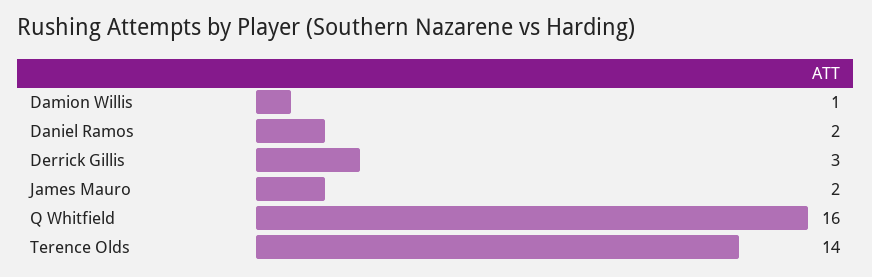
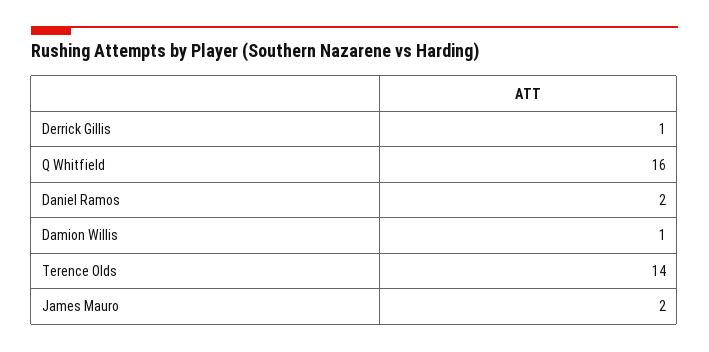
Derrick Gillis: 3 -> 1

